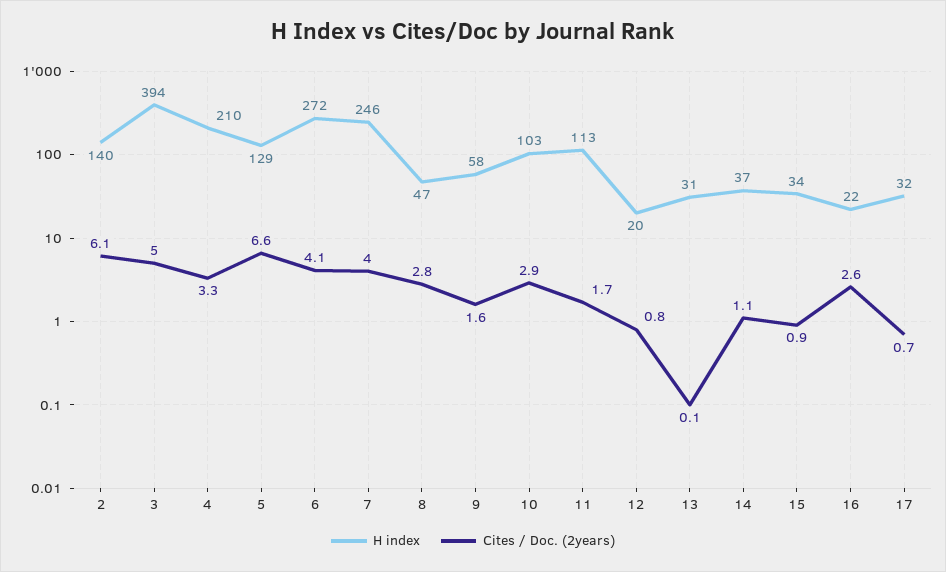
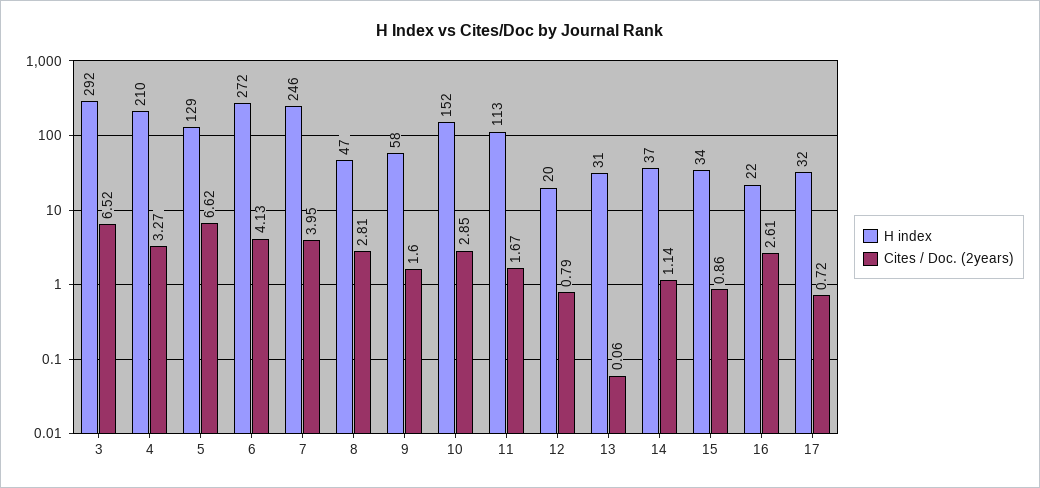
H index, 2: 140 -> none
Cites / Doc. (2years), 2: 6.1 -> none
H index, 3: 394 -> 292
Cites / Doc. (2years), 3: 5 -> 6.52
H index, 10: 103 -> 152

